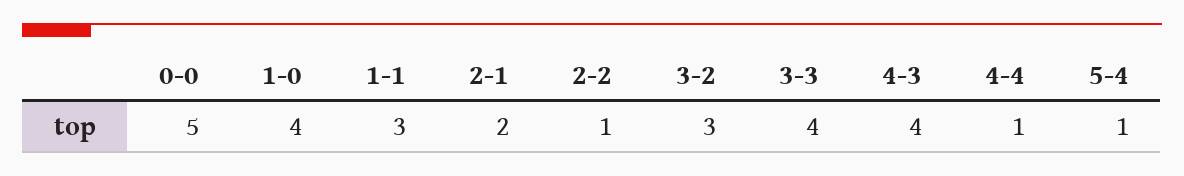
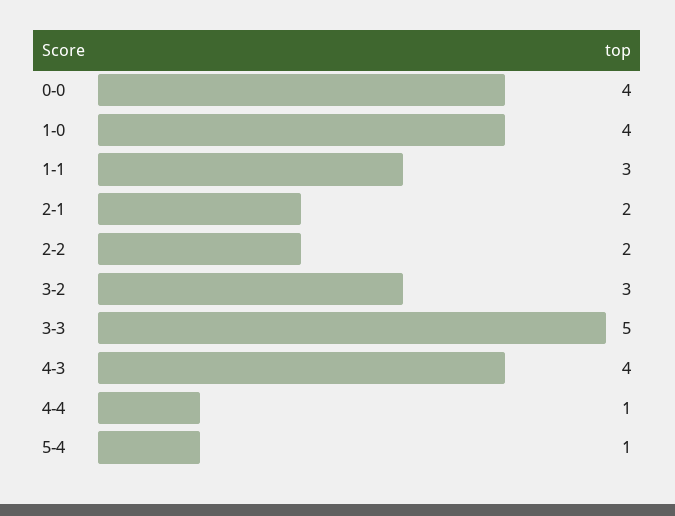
0-0: 5 -> 4
2-2: 1 -> 2
3-3: 4 -> 5

